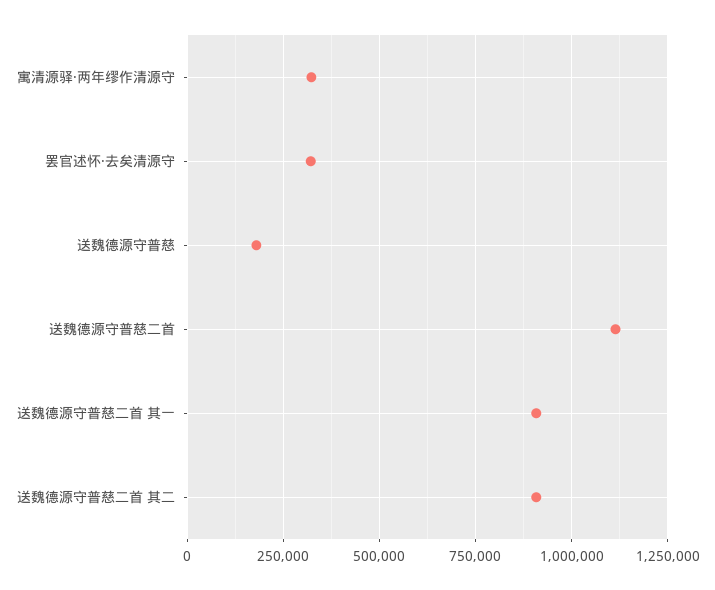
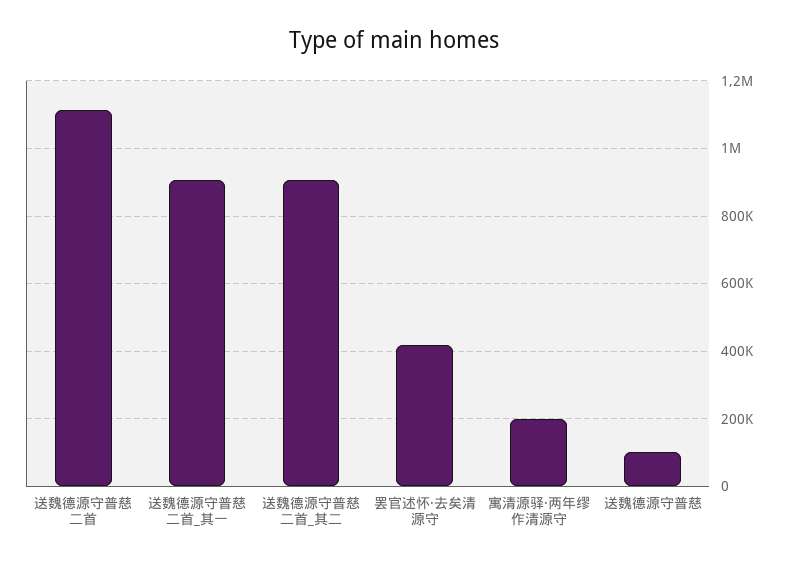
寓清源驿·两年缪作清源守: 325000 -> 200000
罢官述怀·去矣清源守: 325000 -> 420000
送魏德源守普慈: 175000 -> 100000

